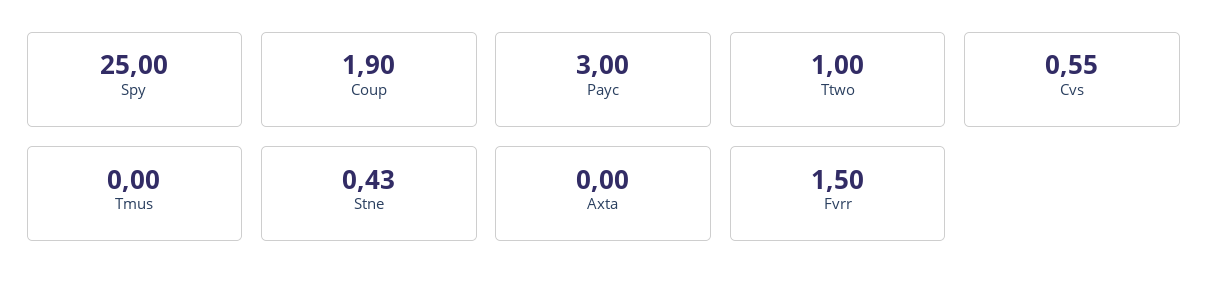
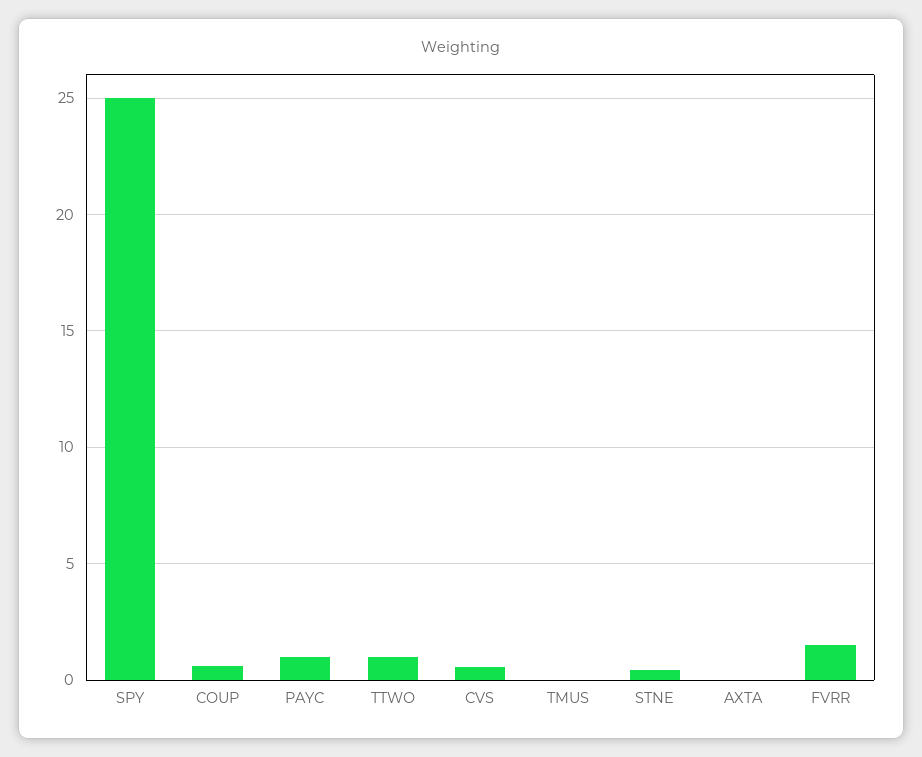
Coup: 1.9 -> 0.5
Payc: 3 -> 1

